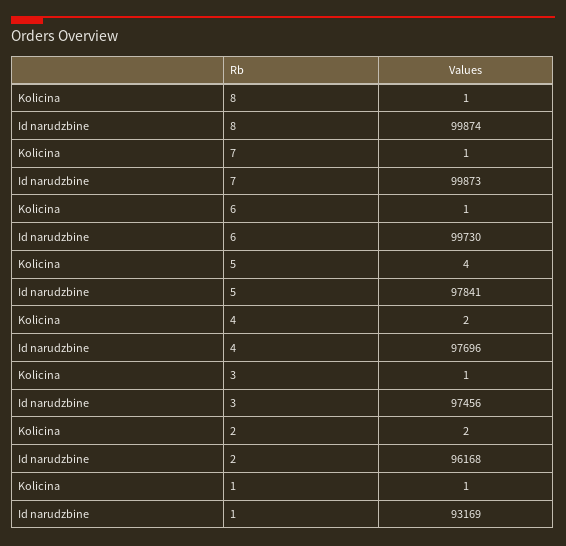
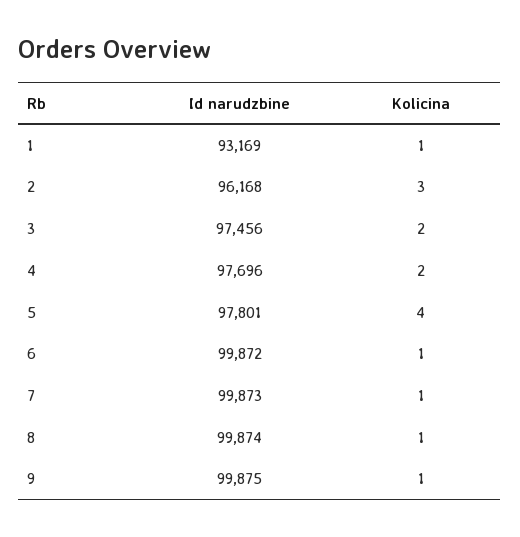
Id narudzbine, 6: 99730 -> 99872
Id narudzbine, 5: 97841 -> 97801
Kolicina, 3: 1 -> 2
Kolicina, 2: 2 -> 3
Id narudzbine, 9: none -> 99875
Kolicina, 9: none -> 1

